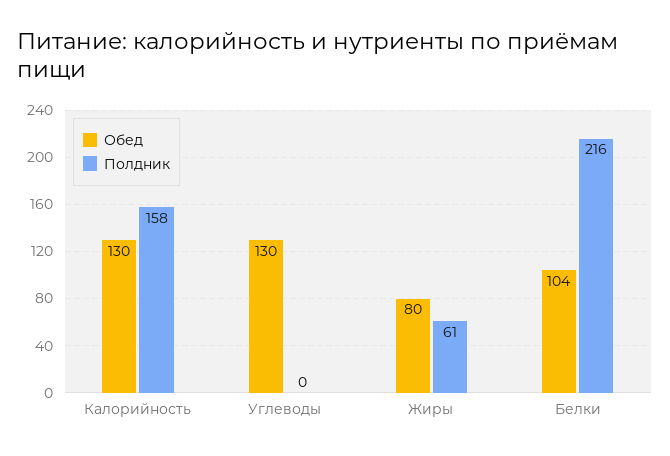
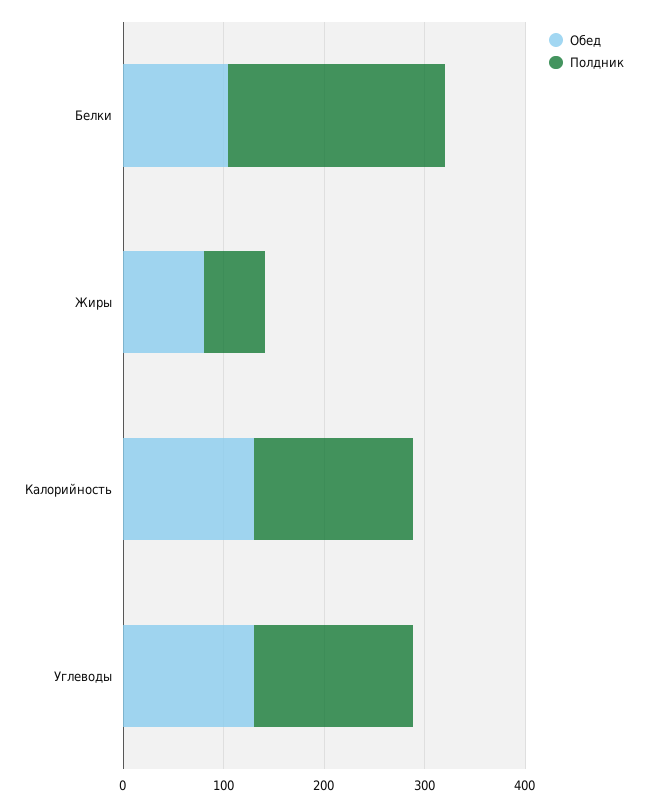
Полдник, Углеводы: 0 -> 160

